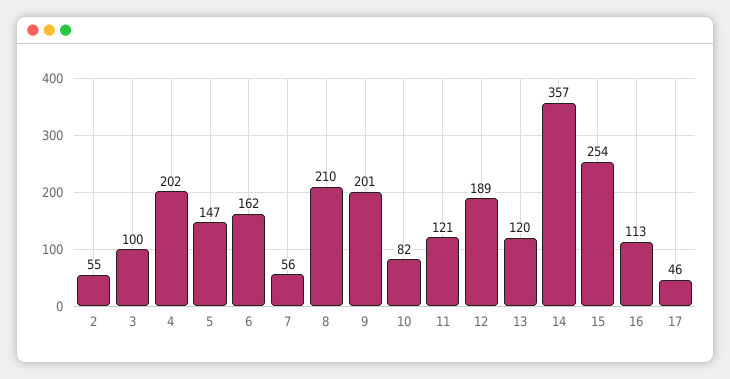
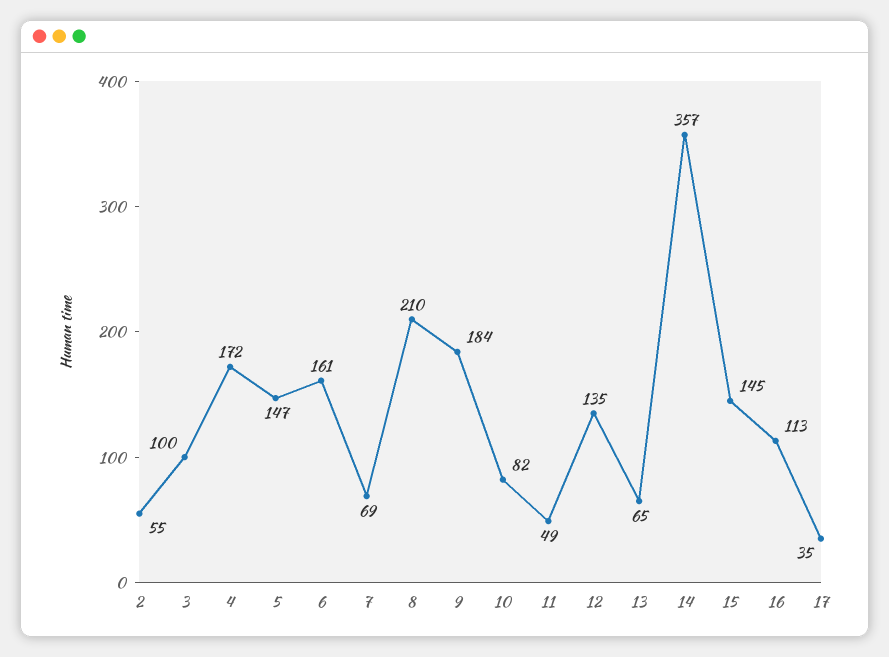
4: 202 -> 172
6: 162 -> 161
7: 56 -> 69
9: 201 -> 184
11: 121 -> 49
12: 189 -> 135
13: 120 -> 65
15: 254 -> 145
17: 46 -> 35

